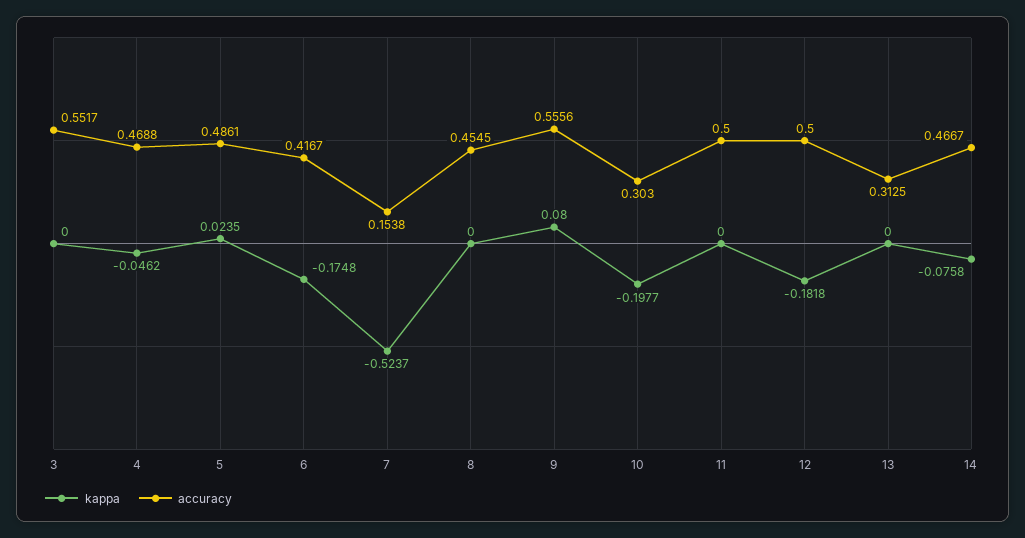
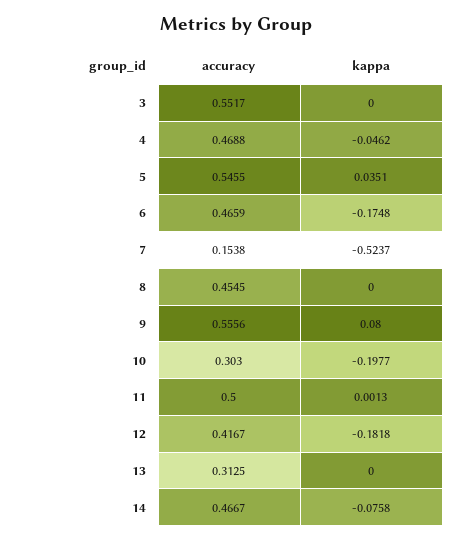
kappa, 5: 0.0235 -> 0.0351
accuracy, 5: 0.4861 -> 0.5455
accuracy, 6: 0.4167 -> 0.4659
kappa, 11: 0 -> 0.0013
accuracy, 12: 0.5 -> 0.4167

